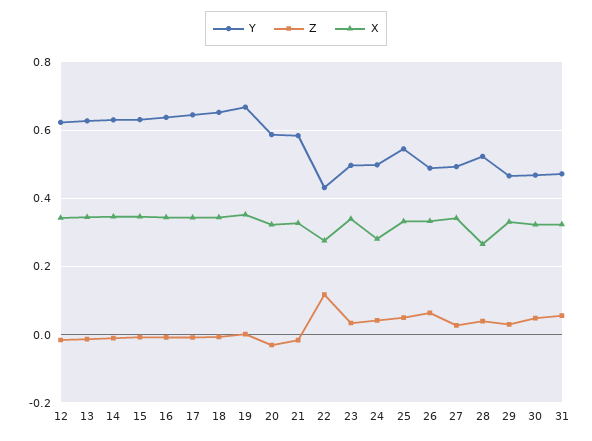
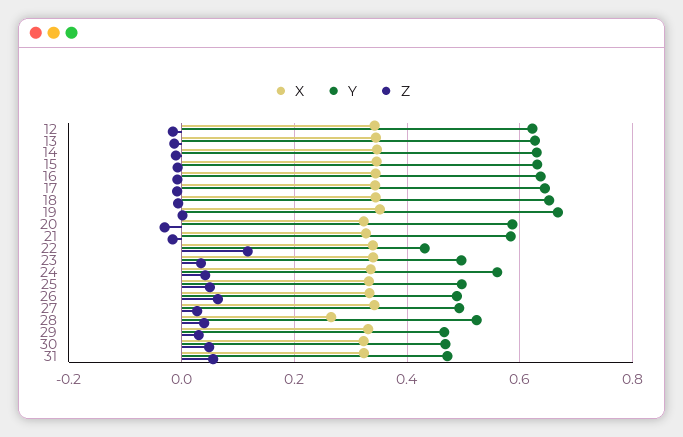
X, 22: 0.28 -> 0.34
Y, 24: 0.5 -> 0.56
X, 24: 0.28 -> 0.34
Y, 25: 0.54 -> 0.5

